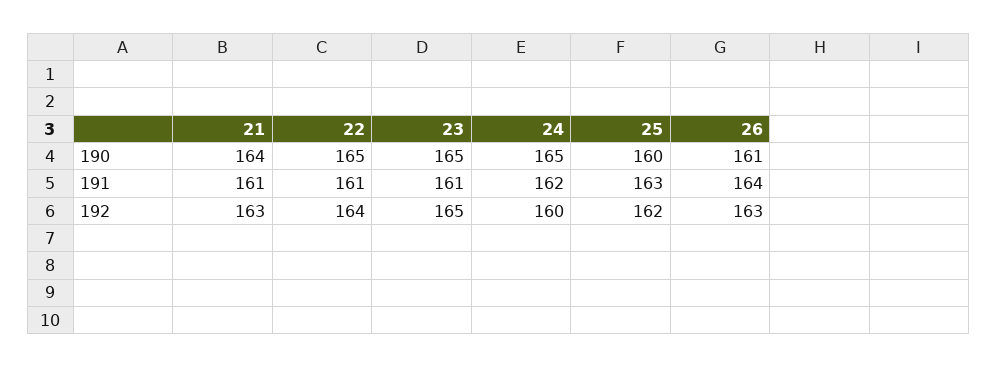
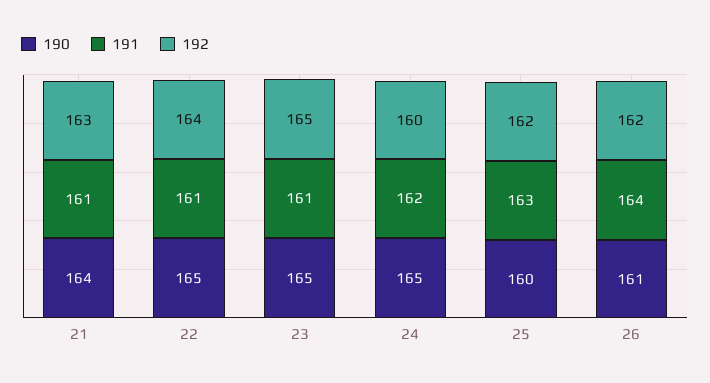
192, 26: 163 -> 162

